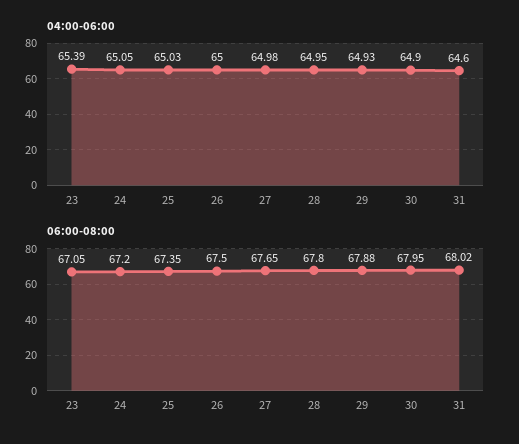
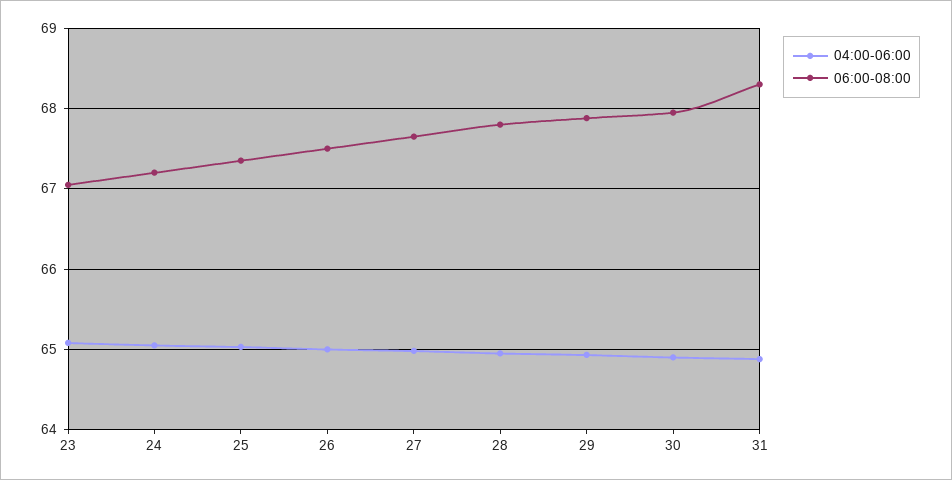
04:00-06:00, 23: 65.39 -> 65.1
04:00-06:00, 31: 64.6 -> 64.9
06:00-08:00, 31: 68.02 -> 68.3

